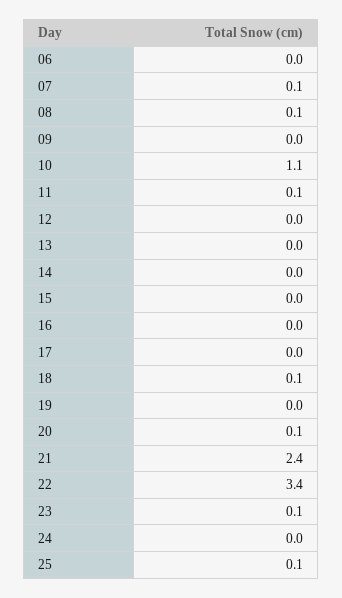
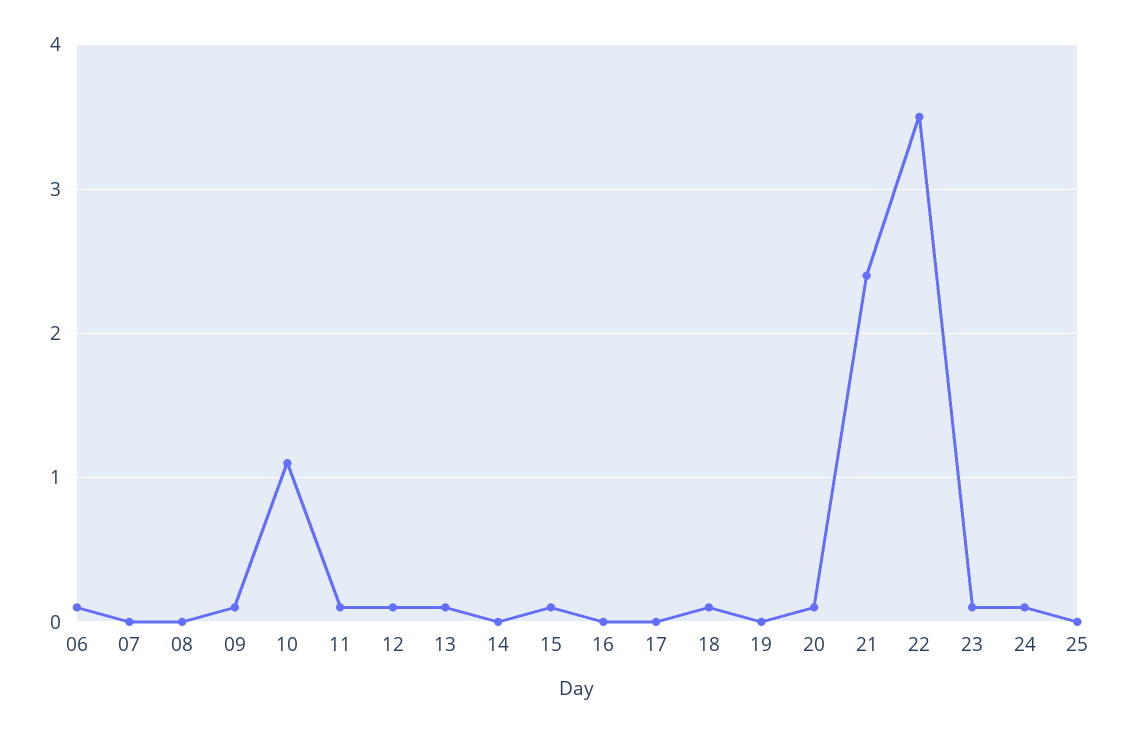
06: 0 -> 0.1
07: 0.1 -> 0
08: 0.1 -> 0
09: 0 -> 0.1
12: 0 -> 0.1
13: 0 -> 0.1
15: 0 -> 0.1
22: 3.4 -> 3.5
24: 0 -> 0.1
25: 0.1 -> 0

